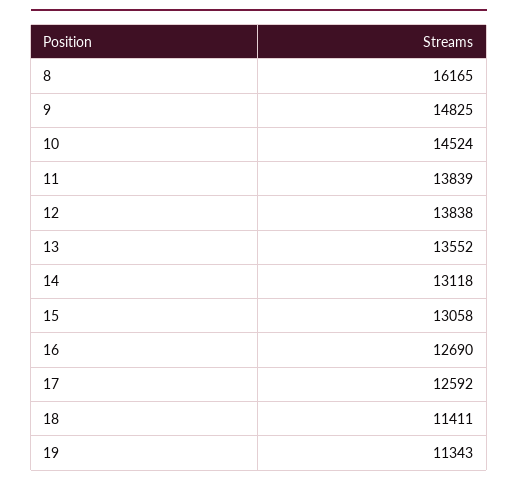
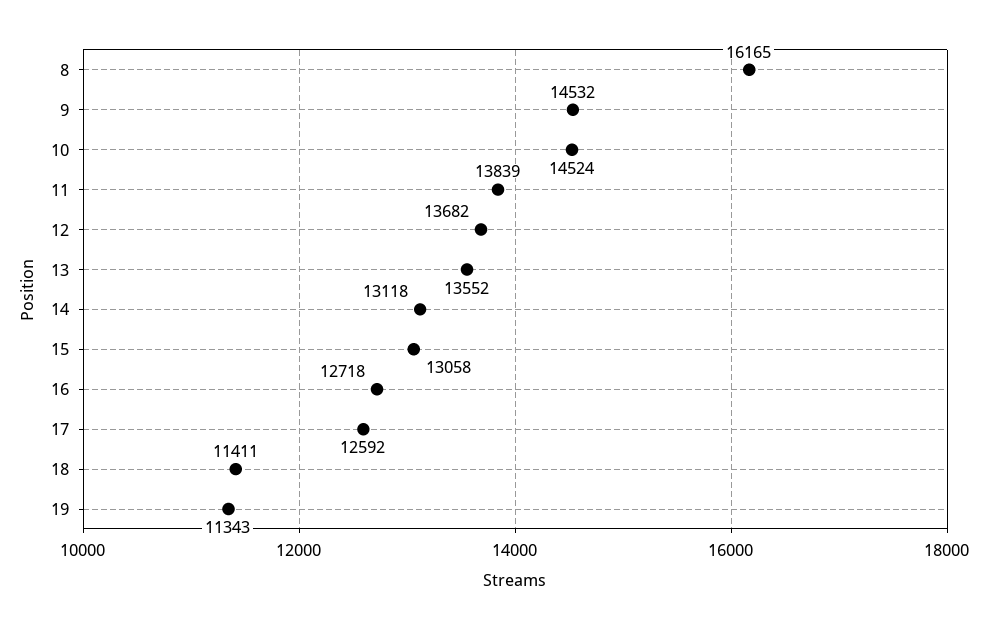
9: 14825 -> 14532
12: 13838 -> 13682
16: 12690 -> 12718

